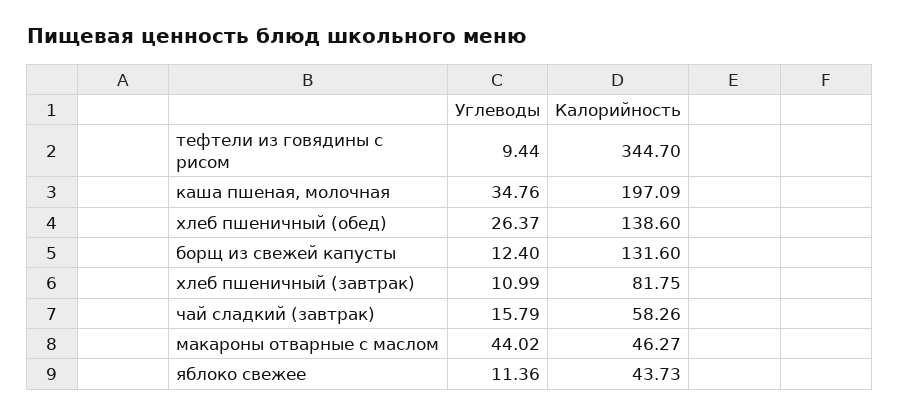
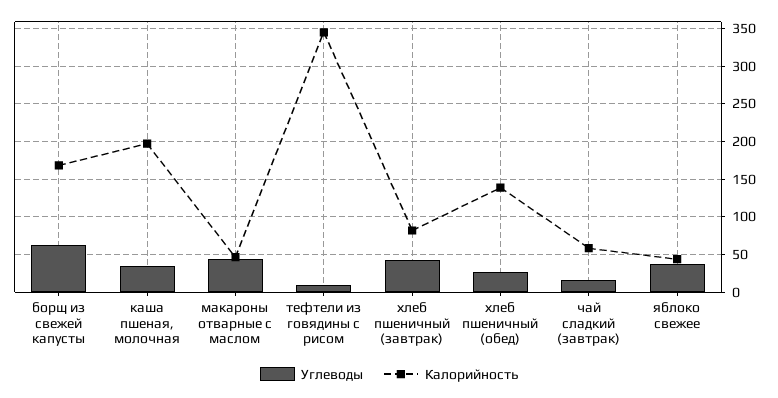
Углеводы, борщ из свежей капусты: 12.4 -> 60
Калорийность, борщ из свежей капусты: 131.6 -> 170
Углеводы, хлеб пшеничный (завтрак): 10.99 -> 40
Углеводы, яблоко свежее: 11.36 -> 40

